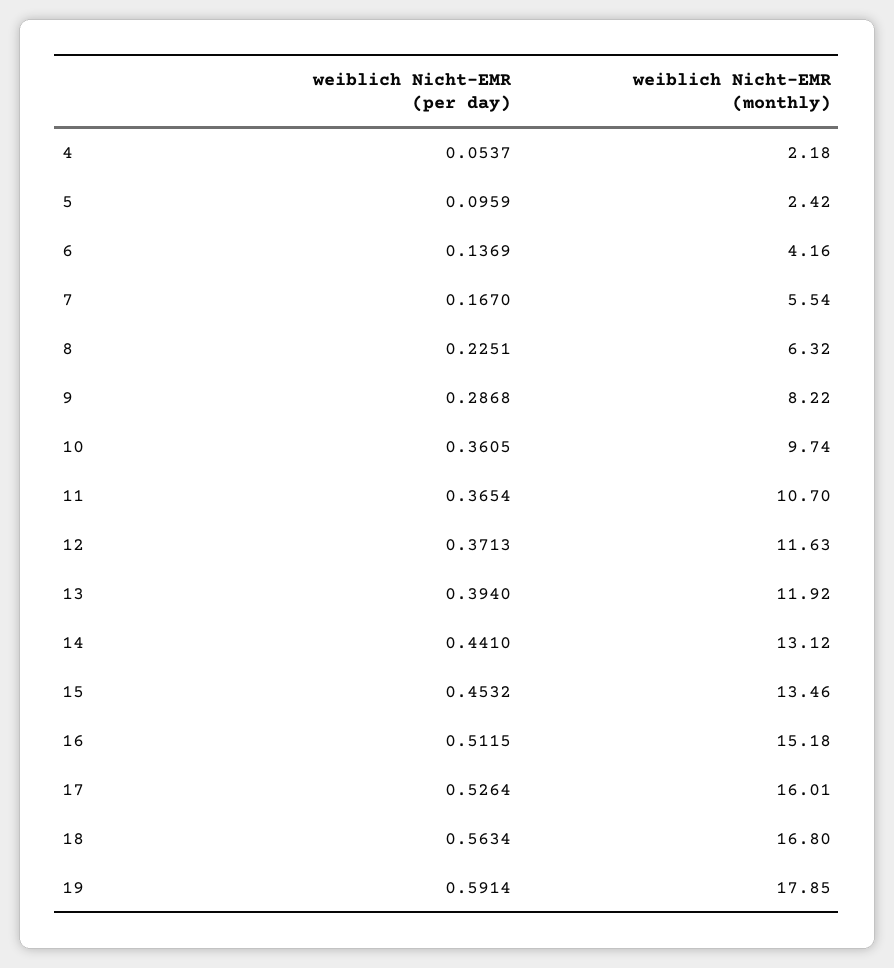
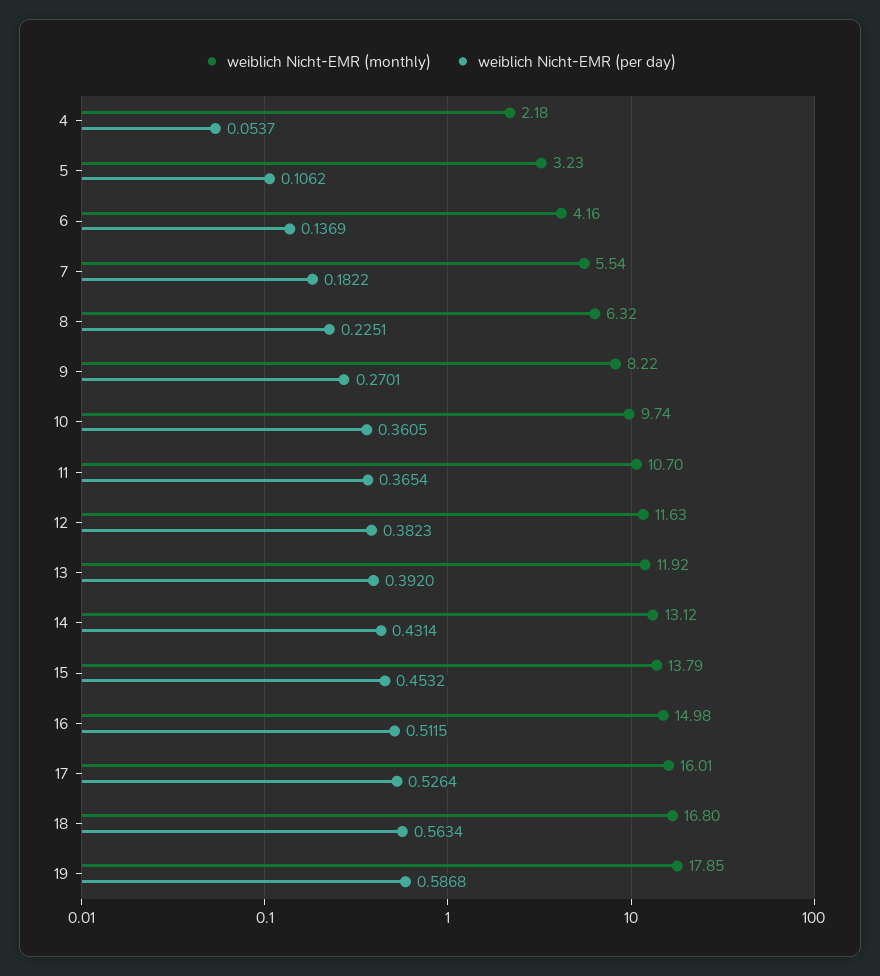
weiblich Nicht-EMR (per day), 5: 0.0959 -> 0.1062
weiblich Nicht-EMR (monthly), 5: 2.42 -> 3.23
weiblich Nicht-EMR (per day), 7: 0.167 -> 0.1822
weiblich Nicht-EMR (per day), 9: 0.2868 -> 0.2701
weiblich Nicht-EMR (per day), 12: 0.3713 -> 0.3823
weiblich Nicht-EMR (per day), 13: 0.394 -> 0.392
weiblich Nicht-EMR (per day), 14: 0.441 -> 0.4314
weiblich Nicht-EMR (monthly), 15: 13.46 -> 13.79
weiblich Nicht-EMR (monthly), 16: 15.18 -> 14.98
weiblich Nicht-EMR (per day), 19: 0.5914 -> 0.5868

